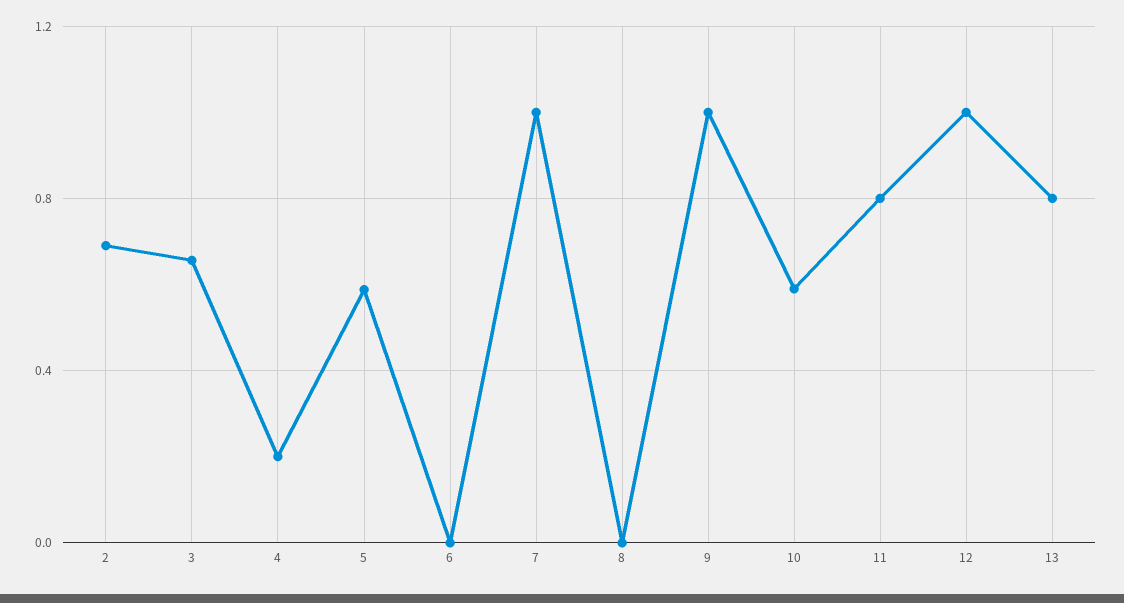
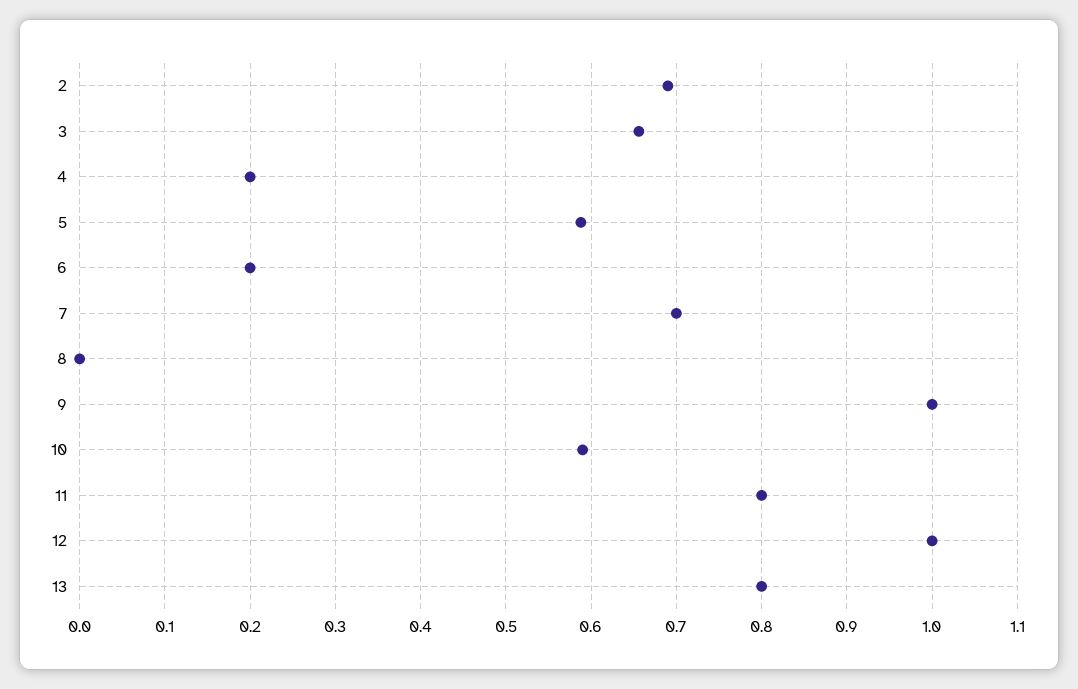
6: 0 -> 0.2
7: 1 -> 0.7

